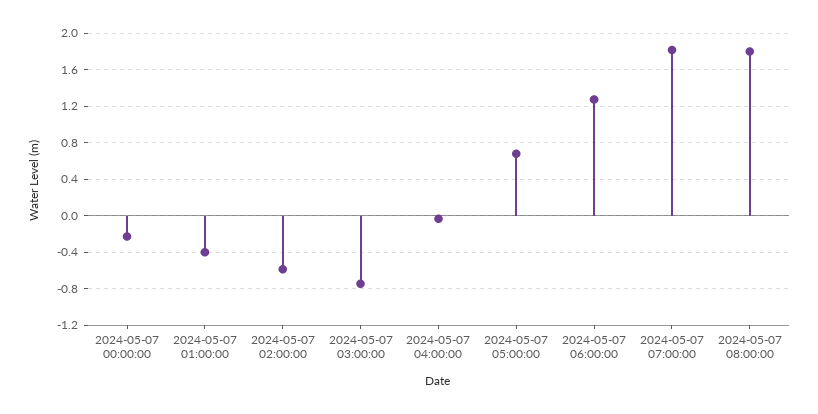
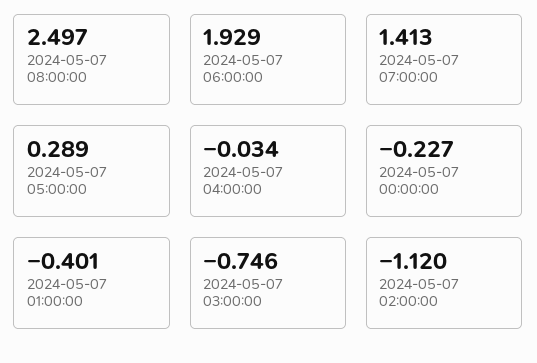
2024-05-07 02:00:00: -0.6 -> -1.12
2024-05-07 05:00:00: 0.7 -> 0.289
2024-05-07 06:00:00: 1.3 -> 1.929
2024-05-07 07:00:00: 1.8 -> 1.413
2024-05-07 08:00:00: 1.8 -> 2.497

